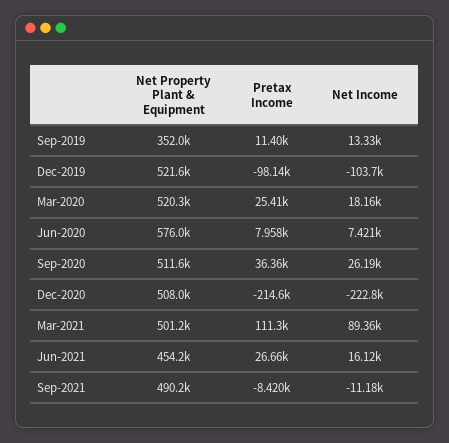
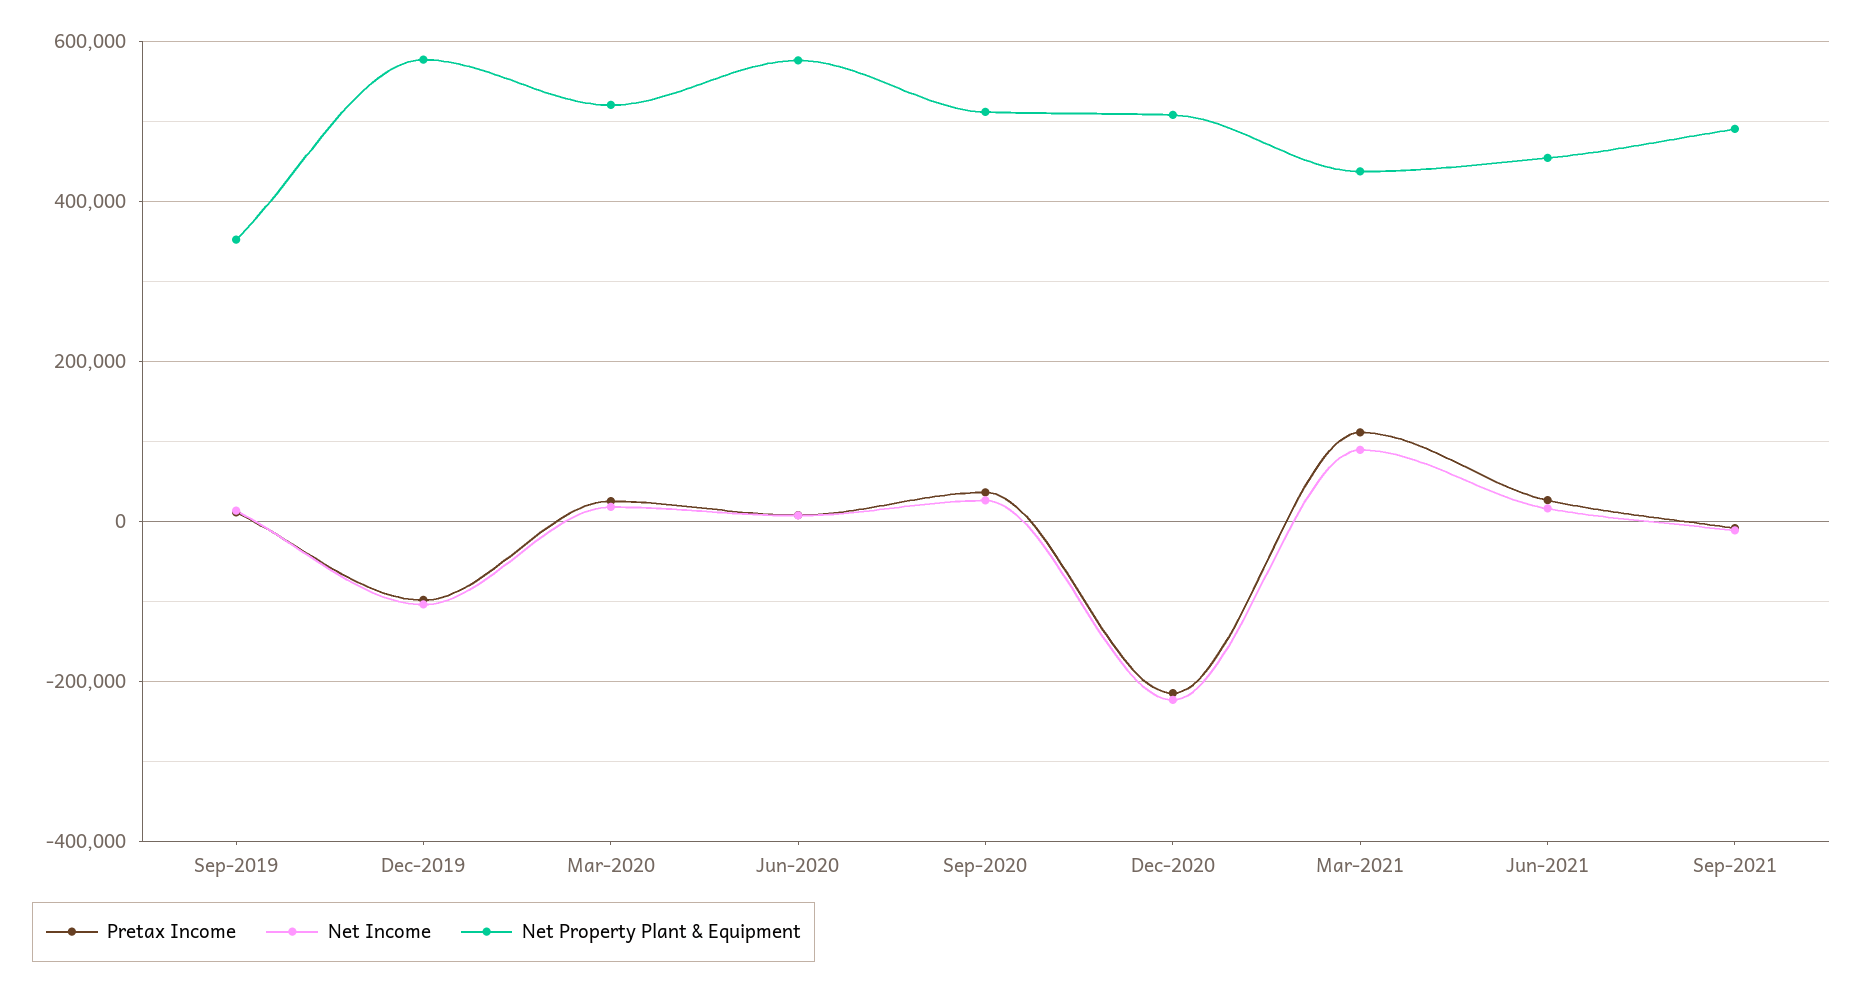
Net Property Plant & Equipment, Dec-2019: 521600 -> 580000
Net Property Plant & Equipment, Mar-2021: 501200 -> 440000

